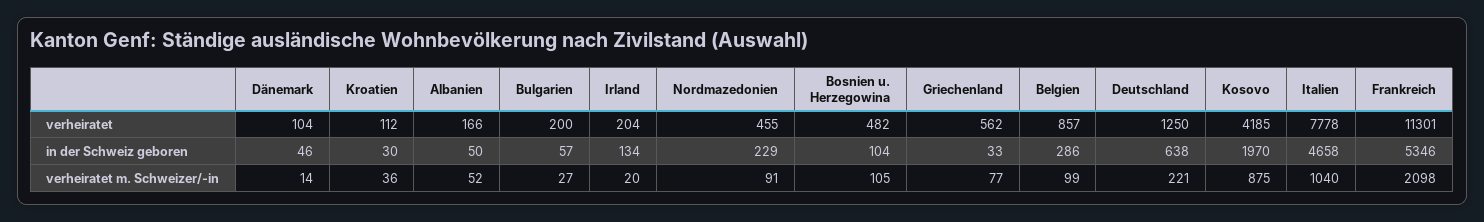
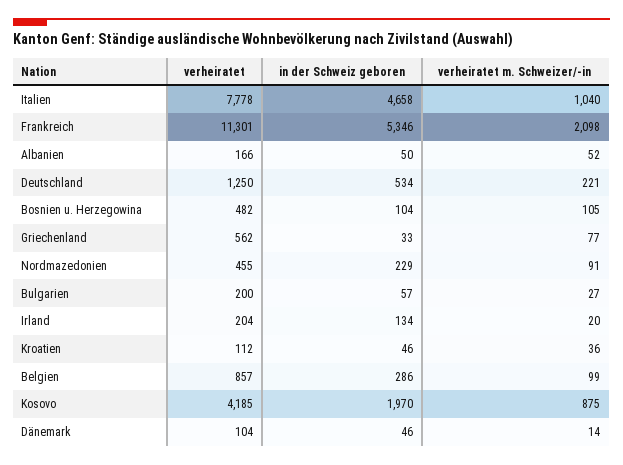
Kroatien, in der Schweiz geboren: 30 -> 46
Deutschland, in der Schweiz geboren: 638 -> 534

